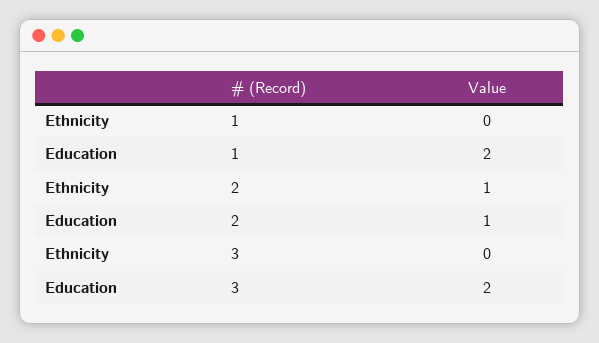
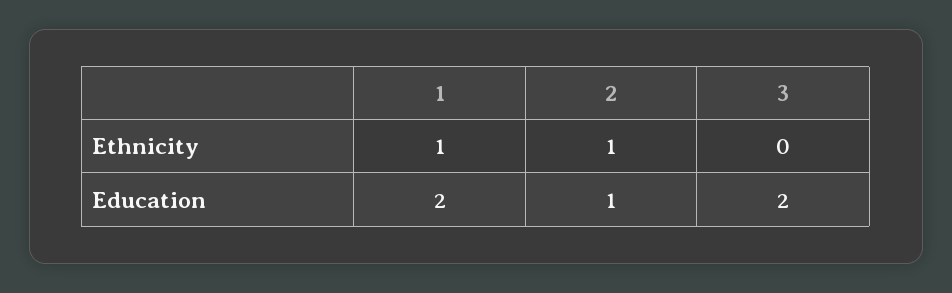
Ethnicity, 1: 0 -> 1

